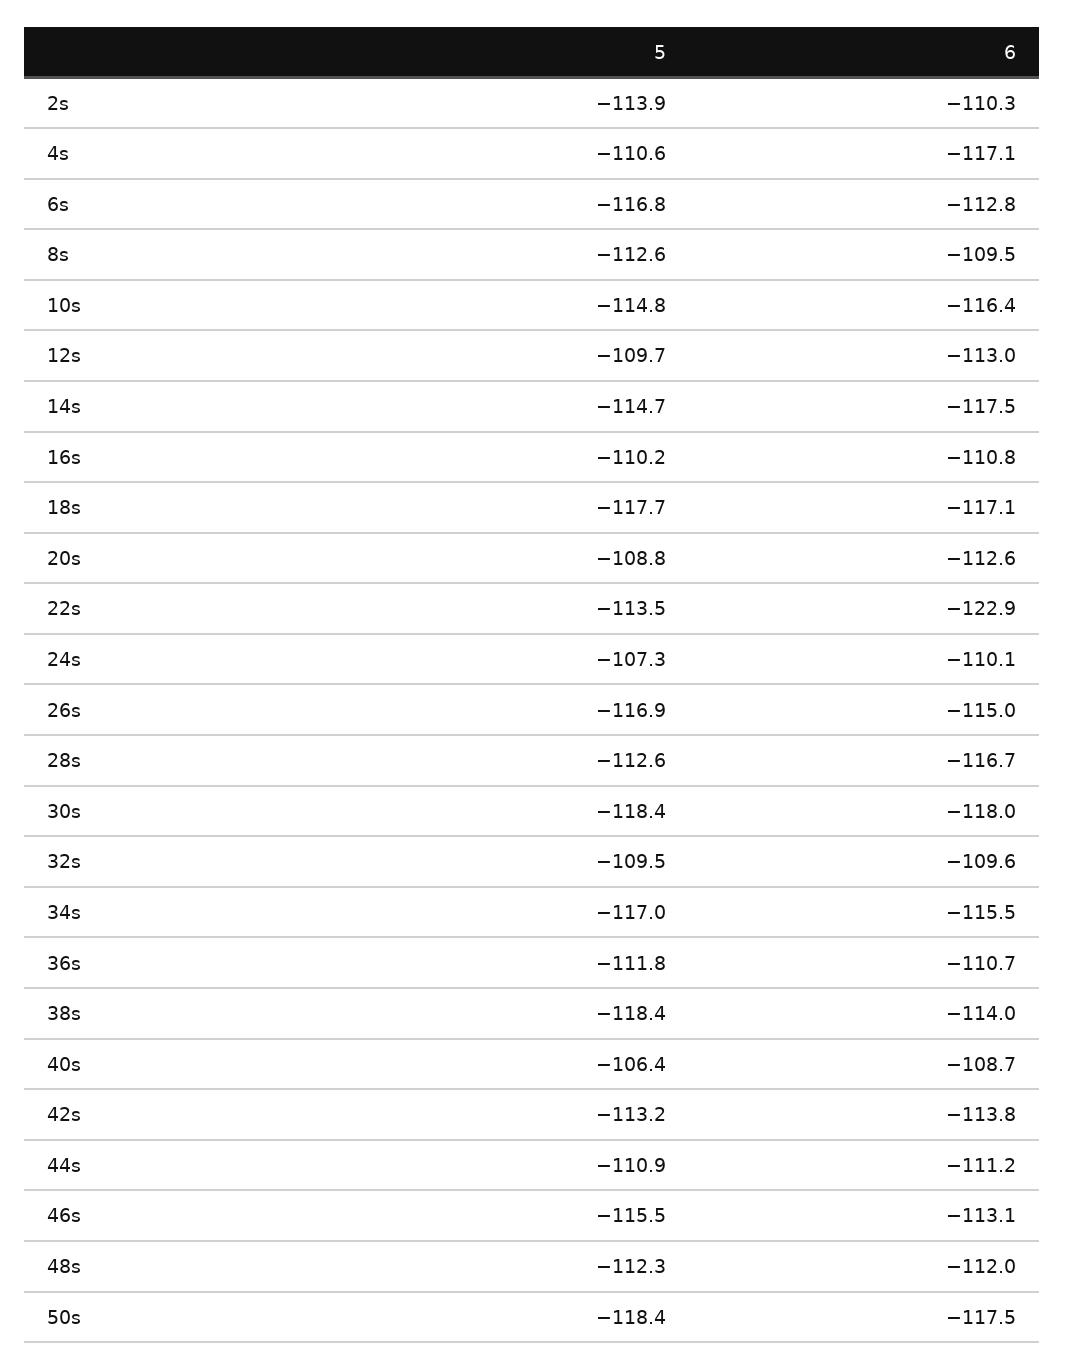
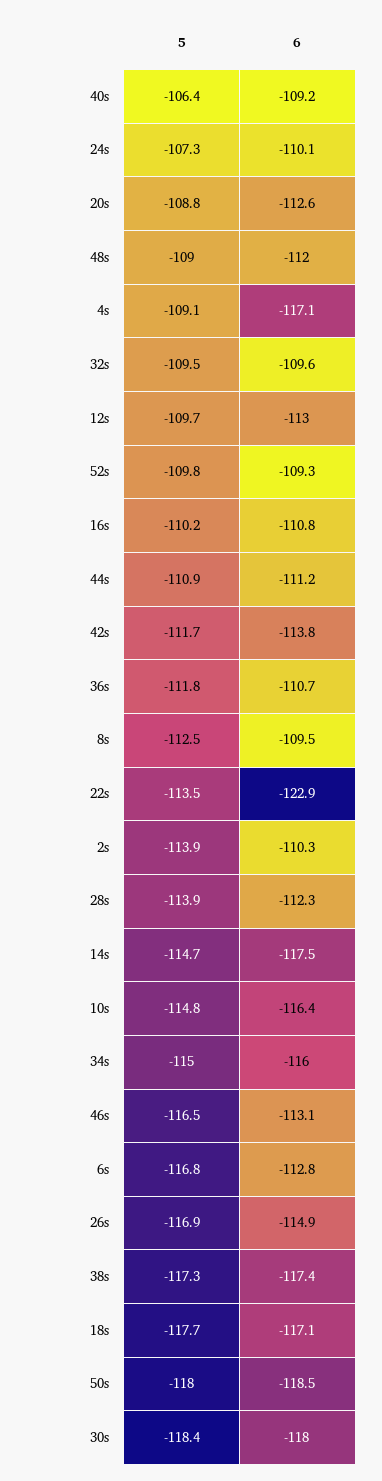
5, 4s: -110.6 -> -109.1
5, 8s: -112.6 -> -112.5
6, 26s: -115 -> -114.9
5, 28s: -112.6 -> -113.9
6, 28s: -116.7 -> -112.3
5, 34s: -117 -> -115
6, 34s: -115.5 -> -116
5, 38s: -118.4 -> -117.3
6, 38s: -114 -> -117.4
6, 40s: -108.7 -> -109.2
5, 42s: -113.2 -> -111.7
5, 46s: -115.5 -> -116.5
5, 48s: -112.3 -> -109
5, 50s: -118.4 -> -118
6, 50s: -117.5 -> -118.5
5, 52s: none -> -109.8
6, 52s: none -> -109.3

